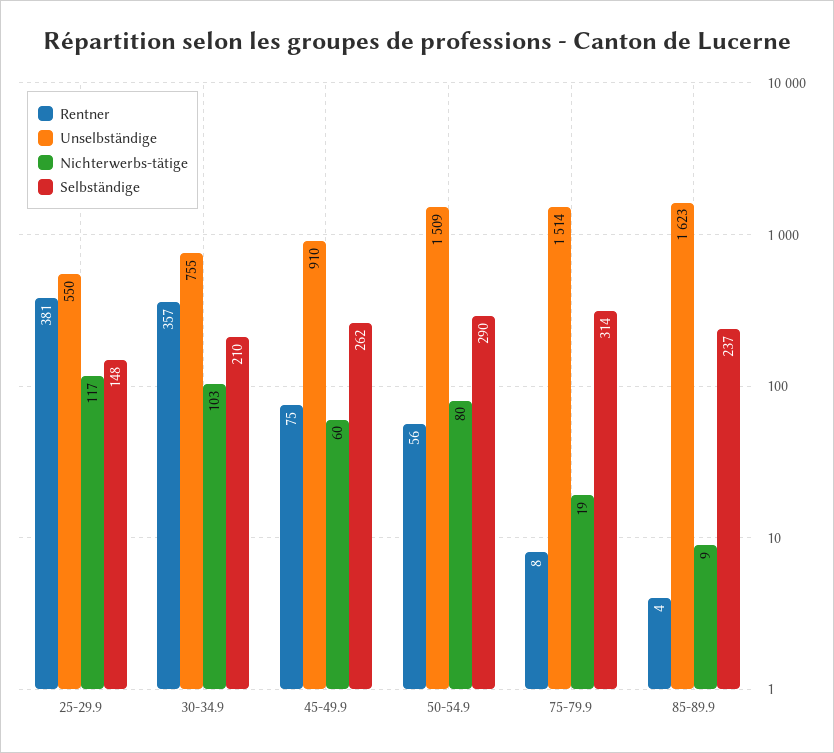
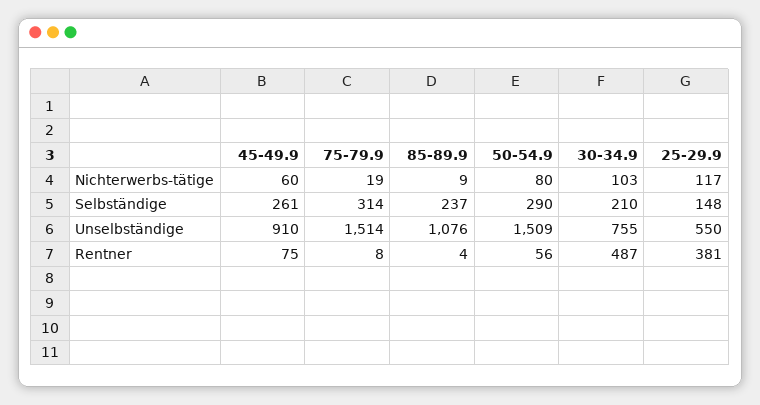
Rentner, 30-34.9: 357 -> 487
Selbständige, 45-49.9: 262 -> 261
Unselbständige, 85-89.9: 1623 -> 1076

